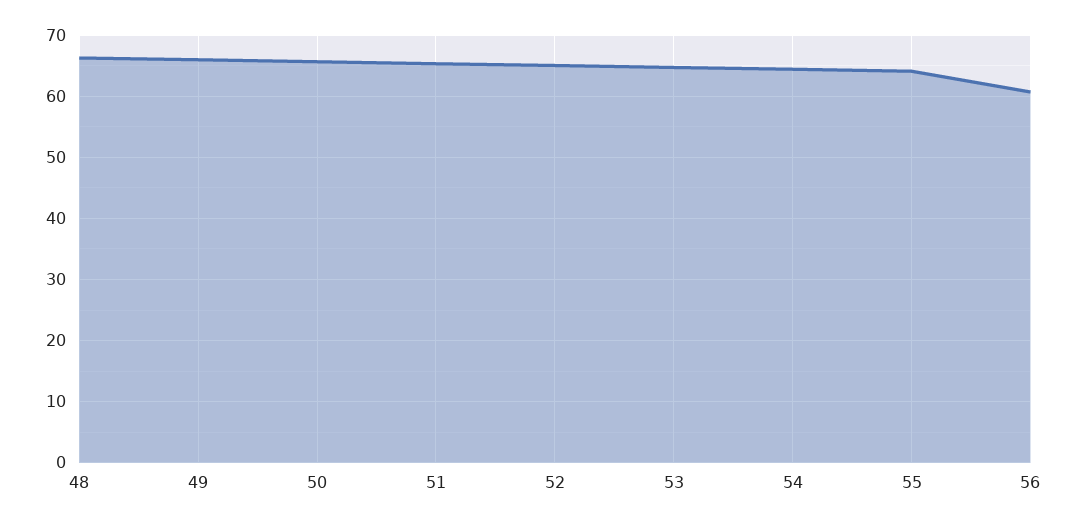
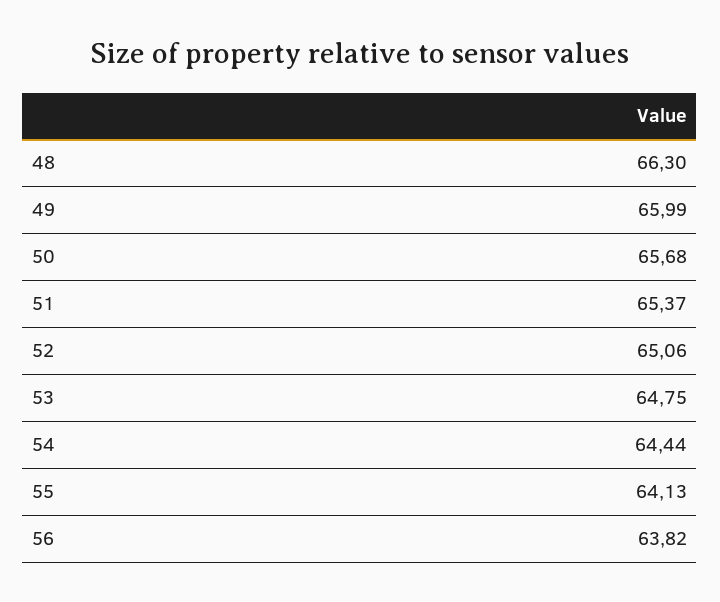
56: 61 -> 63.82

